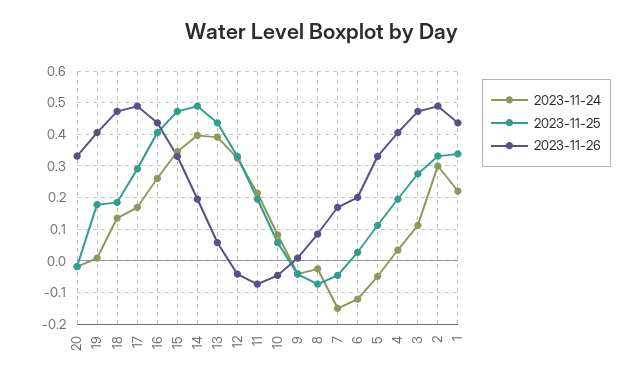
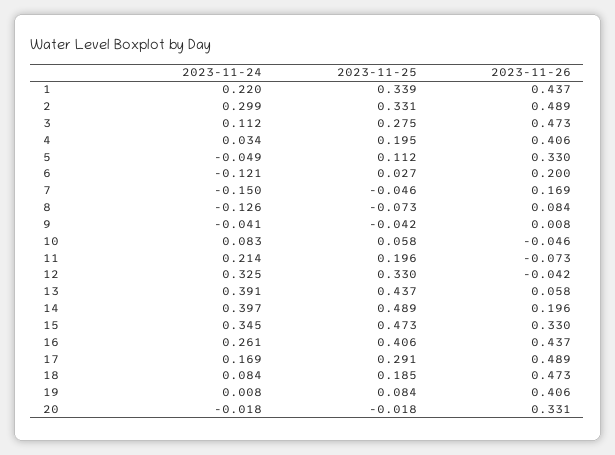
2023-11-25, 19: 0.18 -> 0.084
2023-11-24, 18: 0.14 -> 0.084
2023-11-24, 8: -0.02 -> -0.126

